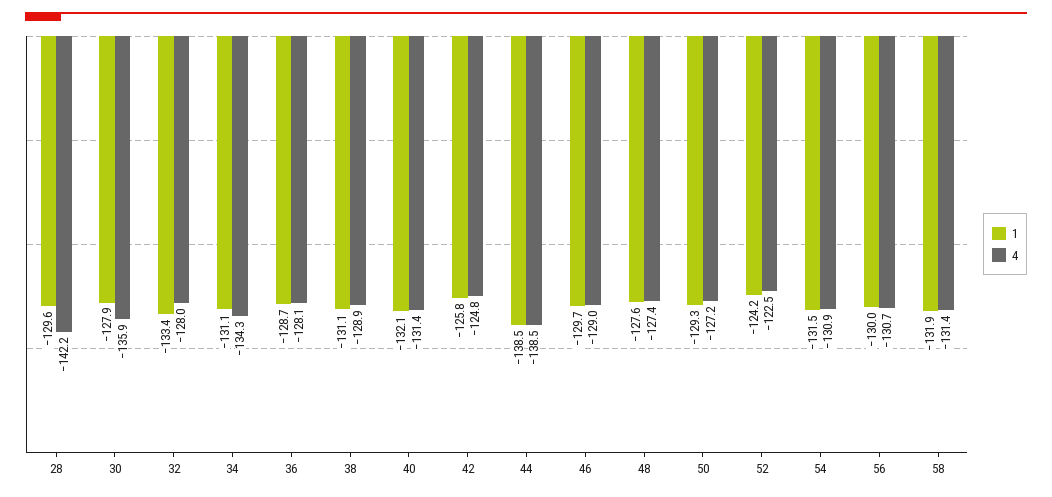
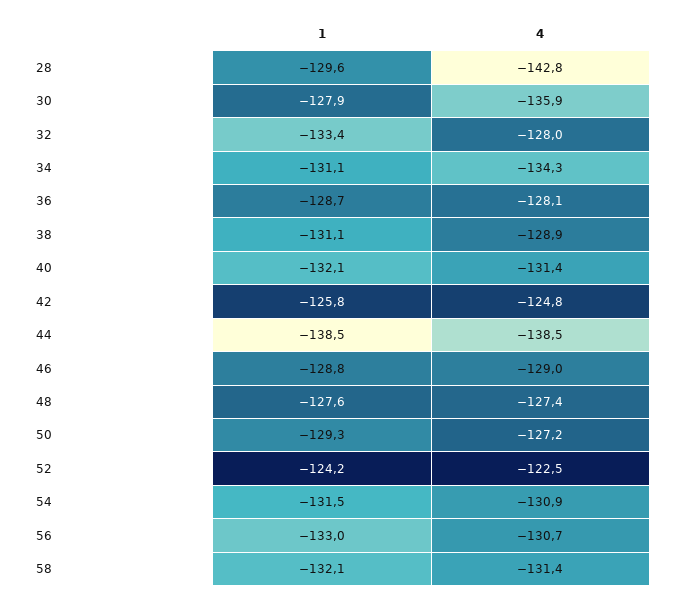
4, 28: -142.2 -> -142.8
1, 46: -129.7 -> -128.8
1, 56: -130 -> -133
1, 58: -131.9 -> -132.1

